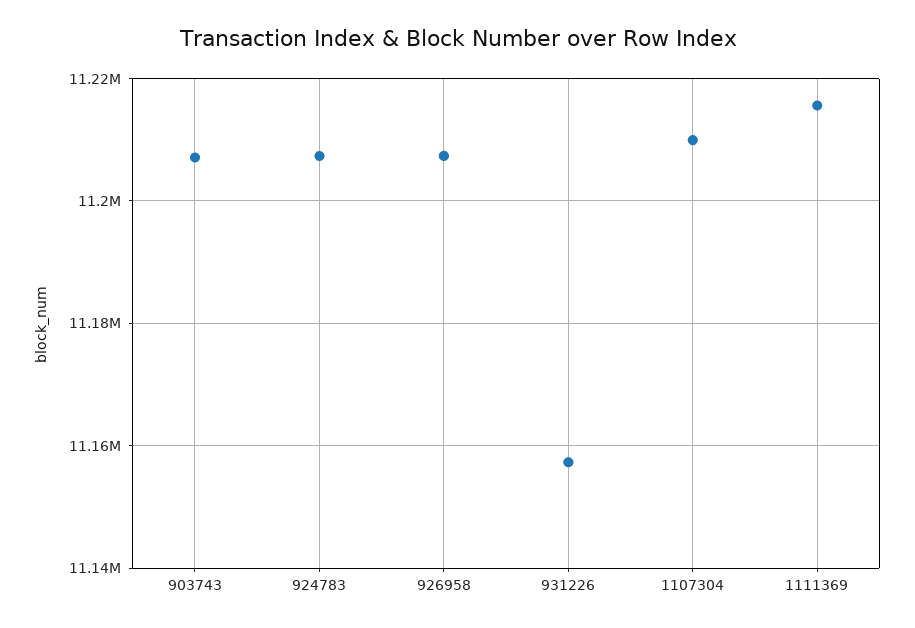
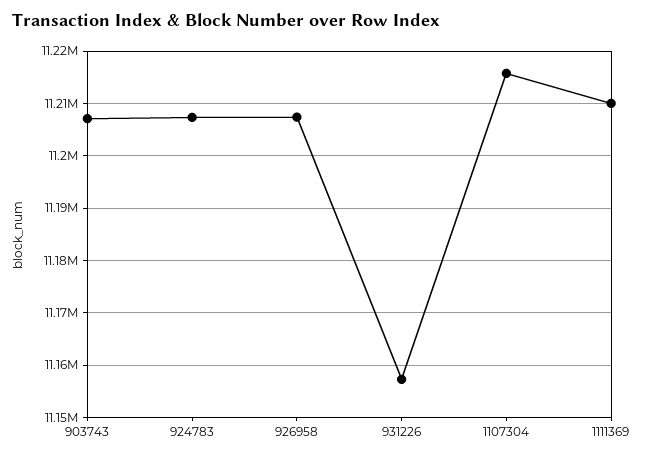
1107304: 11210000 -> 11216000
1111369: 11216000 -> 11210000

